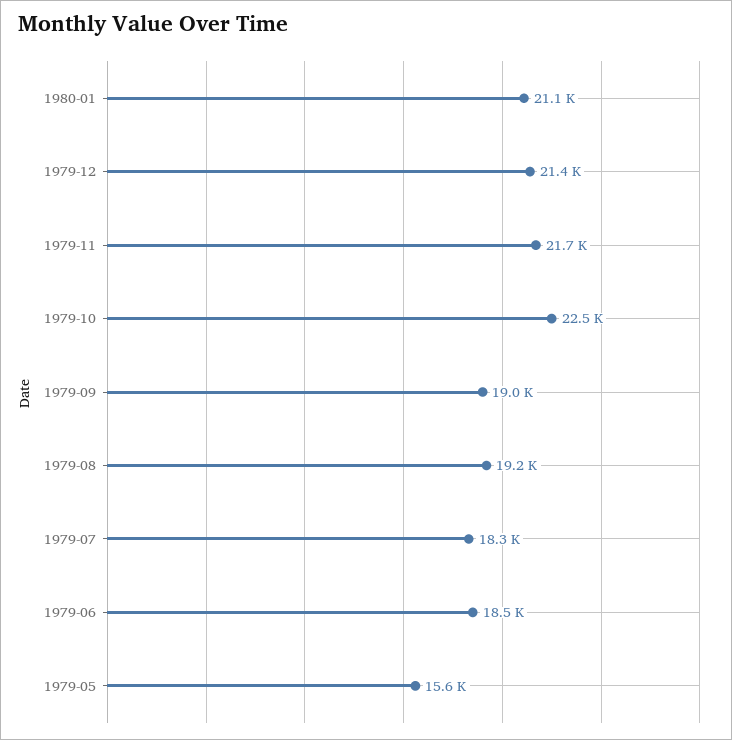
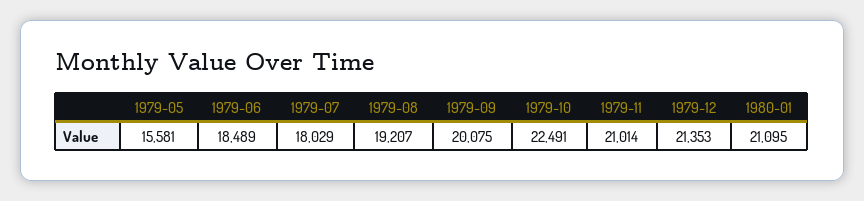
1979-11: 21700 -> 21014
1979-09: 19000 -> 20075
1979-07: 18300 -> 18029

